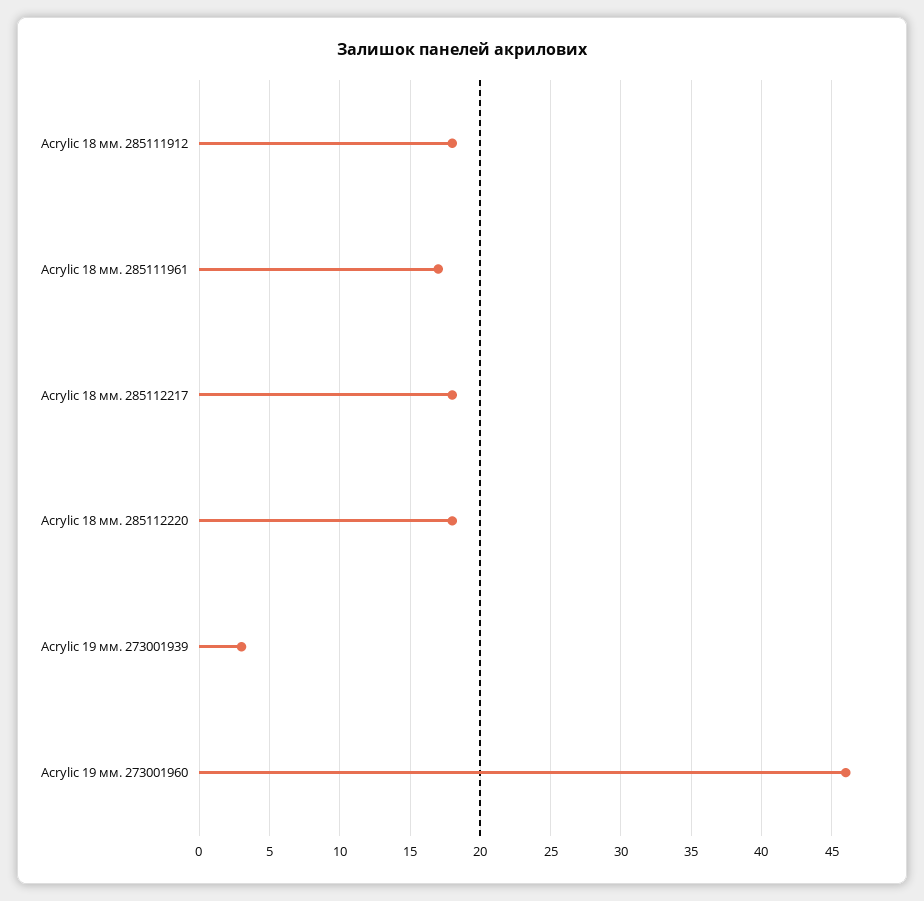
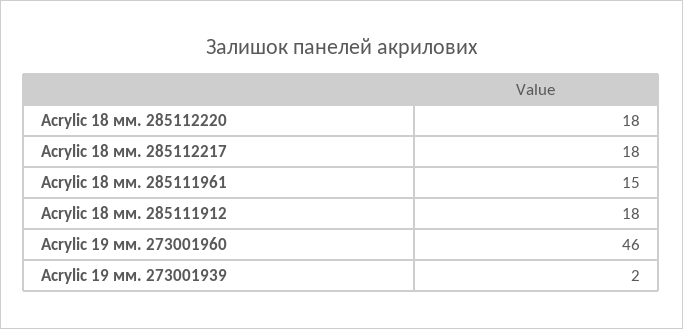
Acrylic 18 мм. 285111961: 17 -> 15
Acrylic 19 мм. 273001939: 3 -> 2

